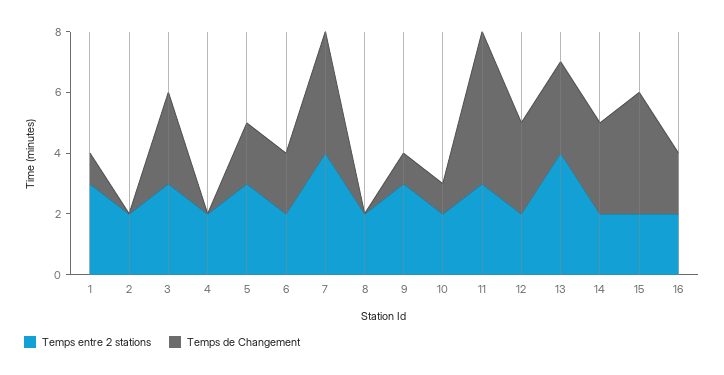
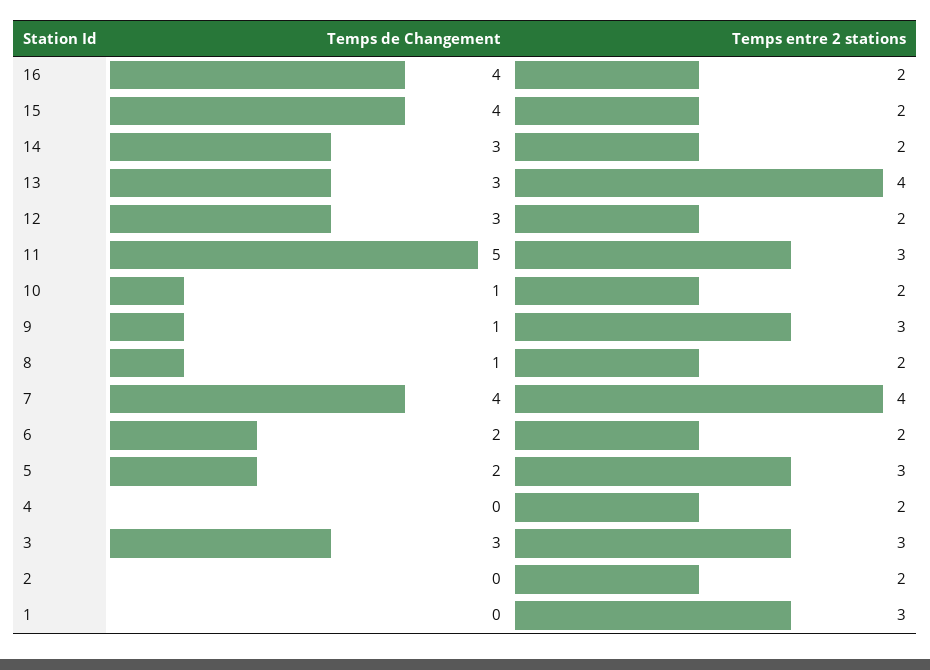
Temps de Changement, 1: 1 -> 0
Temps de Changement, 8: 0 -> 1
Temps de Changement, 16: 2 -> 4

